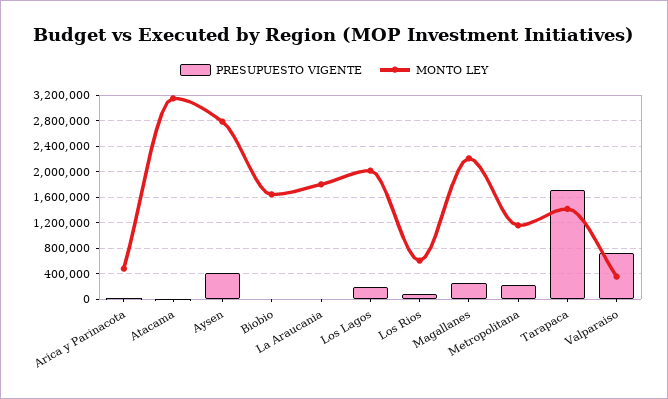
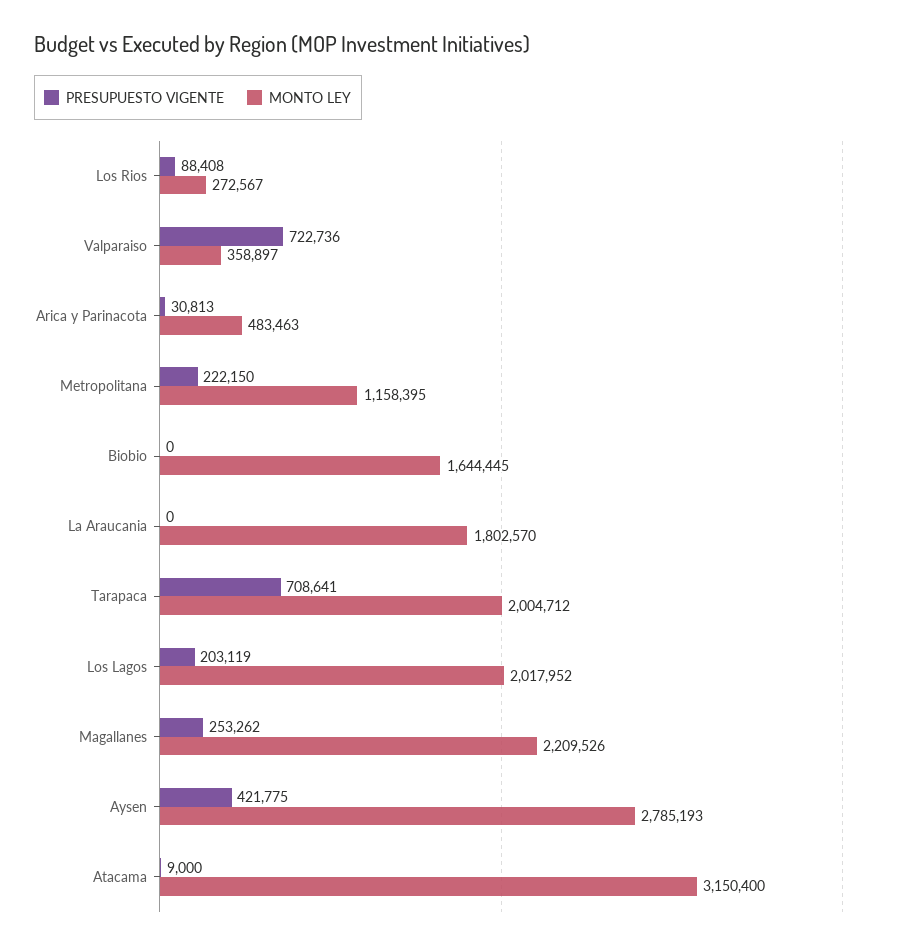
MONTO LEY, Los Rios: 600000 -> 272567
PRESUPUESTO VIGENTE, Tarapaca: 1700000 -> 708641
MONTO LEY, Tarapaca: 1400000 -> 2004712

